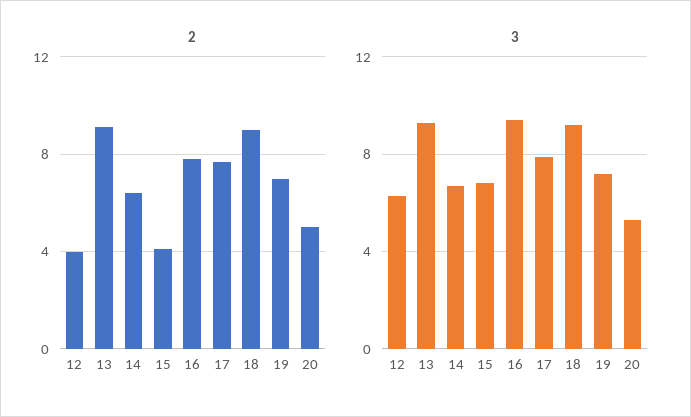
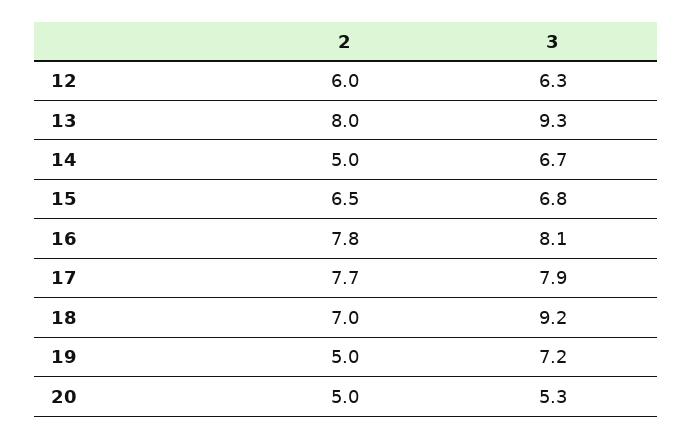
2, 12: 4 -> 6
2, 13: 9 -> 8
2, 14: 6.5 -> 5
2, 15: 4 -> 6.5
2, 18: 9 -> 7
2, 19: 7 -> 5
3, 16: 9.5 -> 8.1

